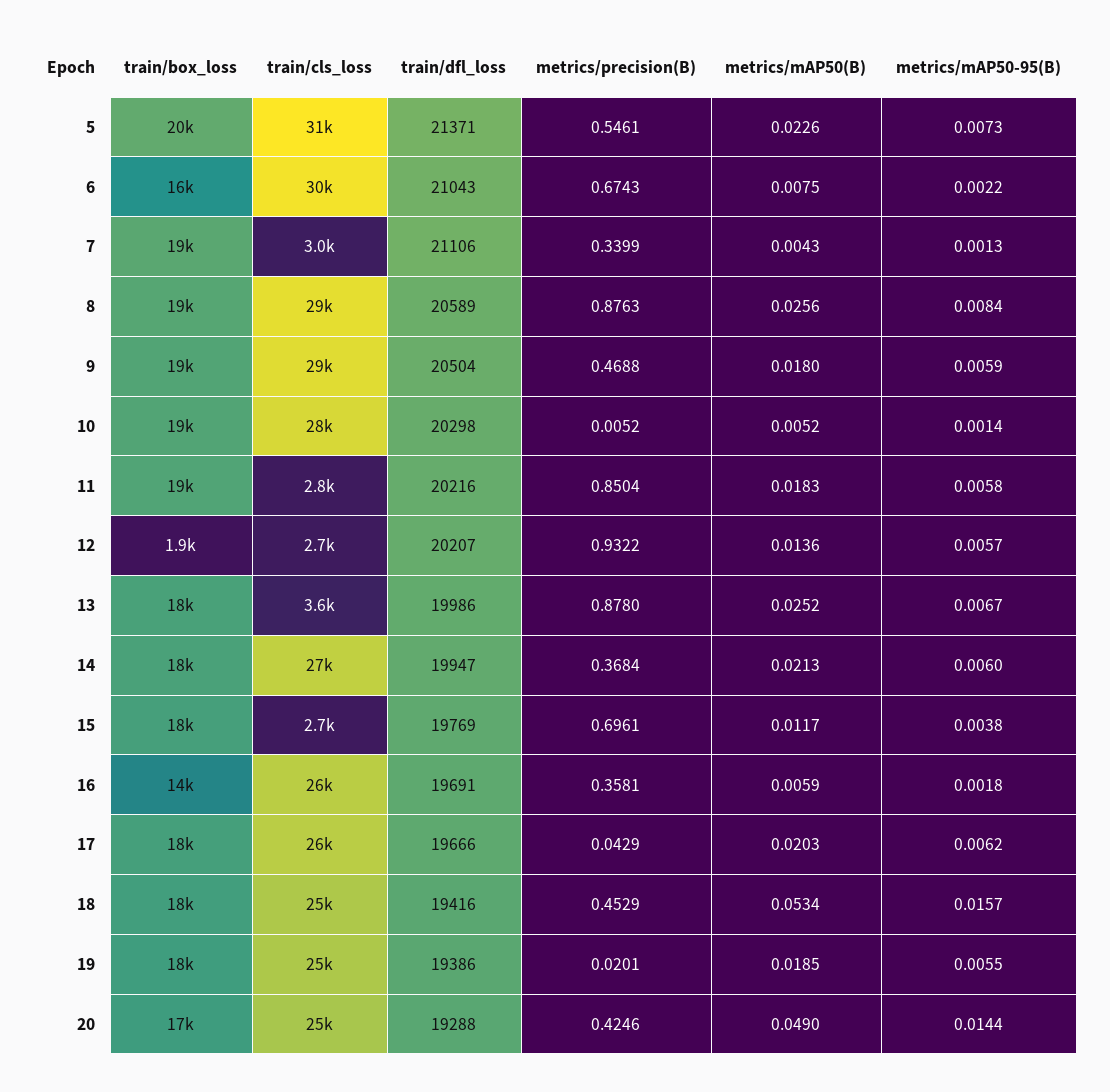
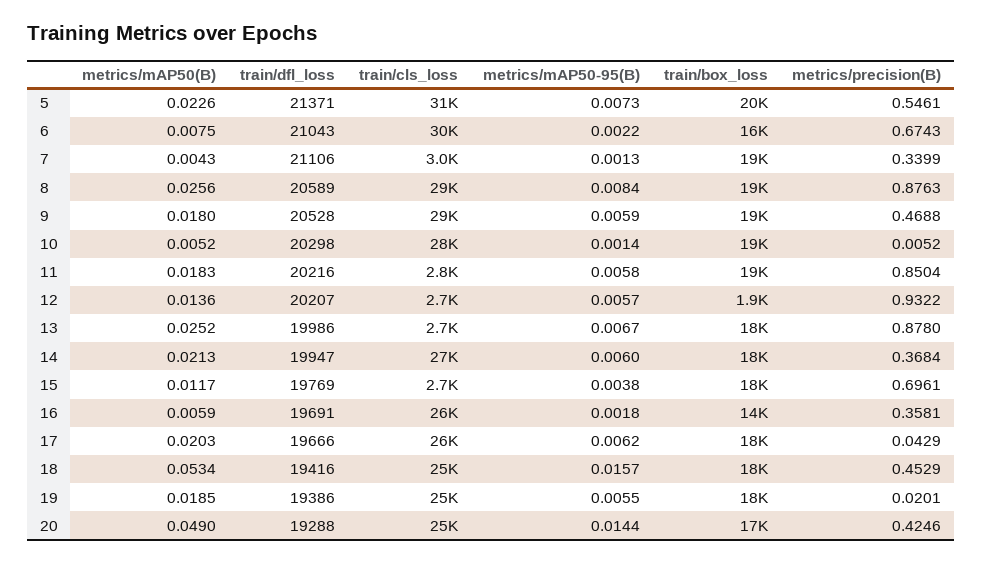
train/dfl_loss, 9: 20504 -> 20528
train/cls_loss, 13: 3600 -> 2700

